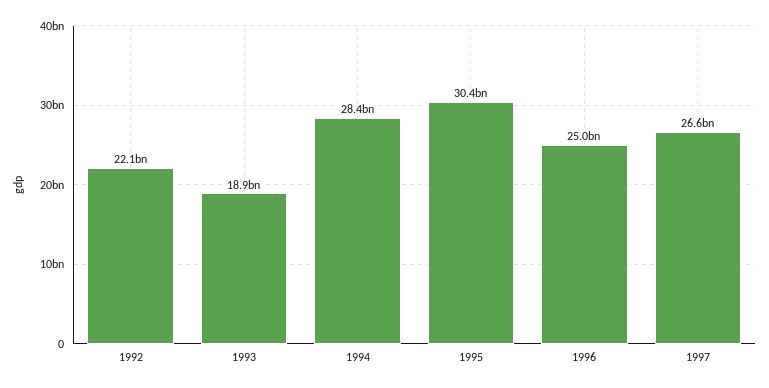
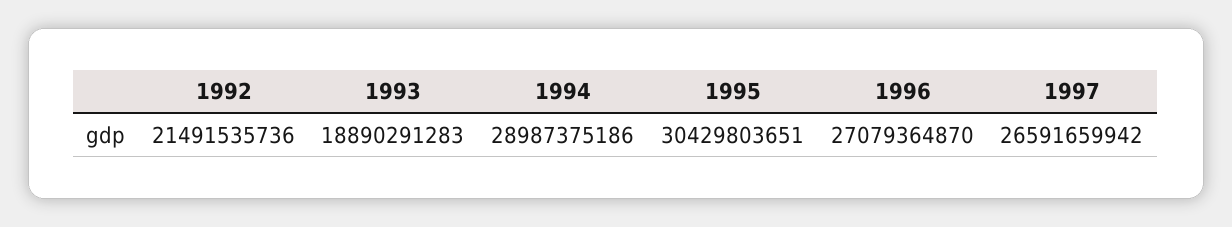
1992: 22100000000 -> 21491535736
1994: 28400000000 -> 28987375186
1996: 25000000000 -> 27079364870

